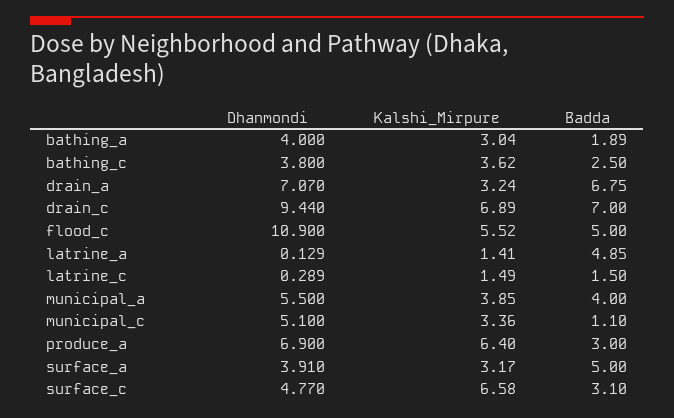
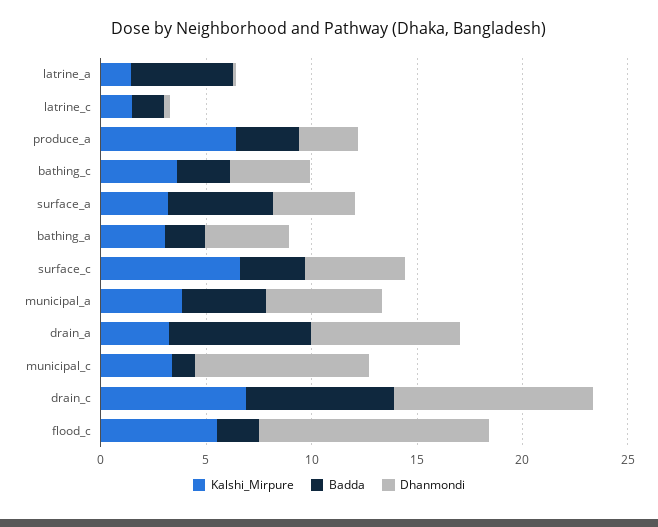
Badda, flood_c: 5 -> 2
Dhanmondi, municipal_c: 5.1 -> 8
Dhanmondi, produce_a: 6.9 -> 3

